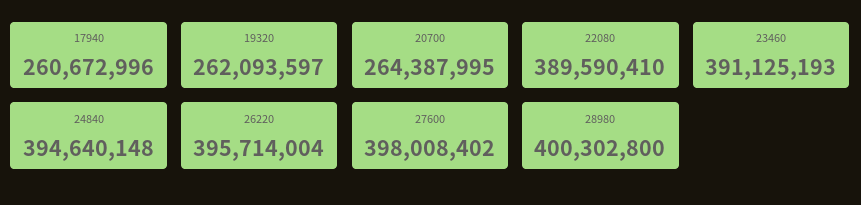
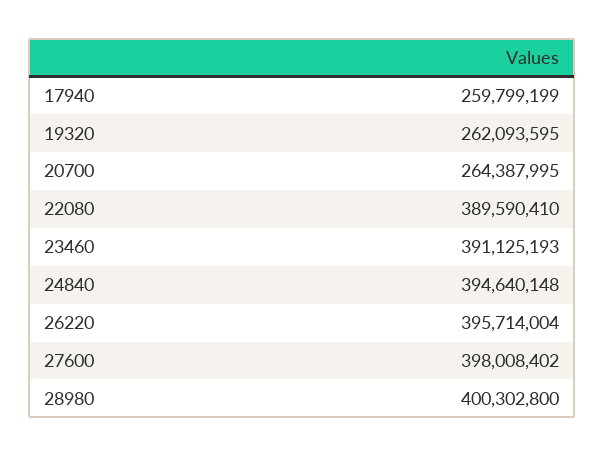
17940: 260672996 -> 259799199
19320: 262093597 -> 262093595

